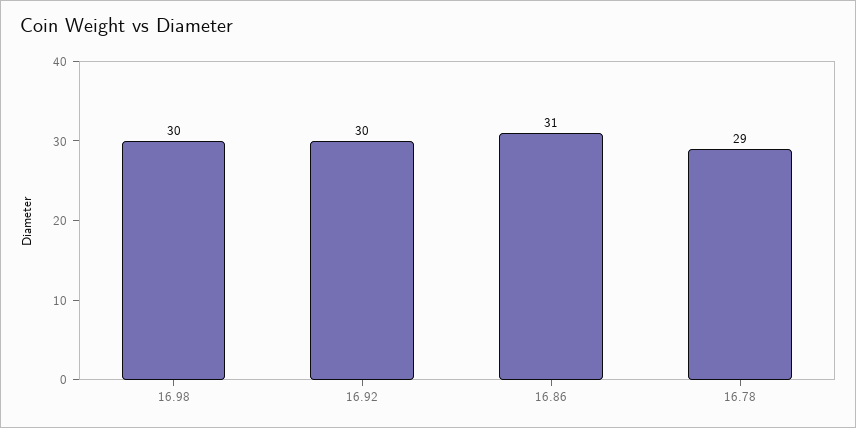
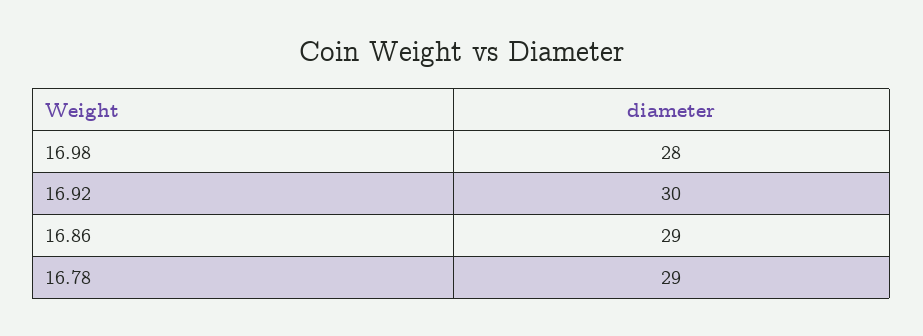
16.98: 30 -> 28
16.86: 31 -> 29

